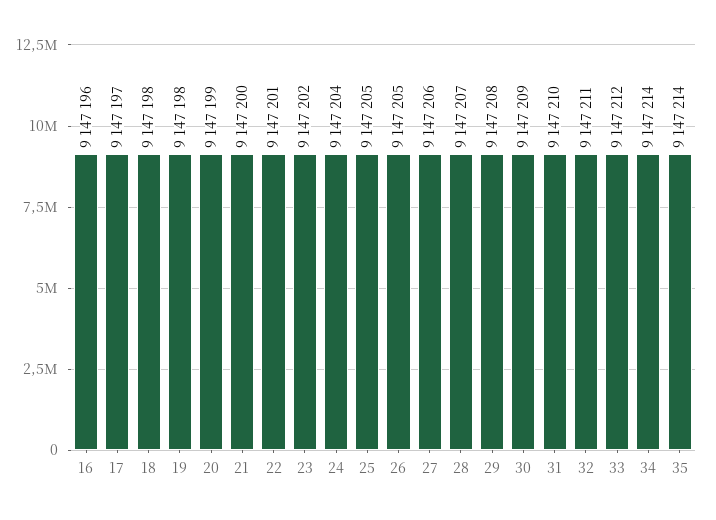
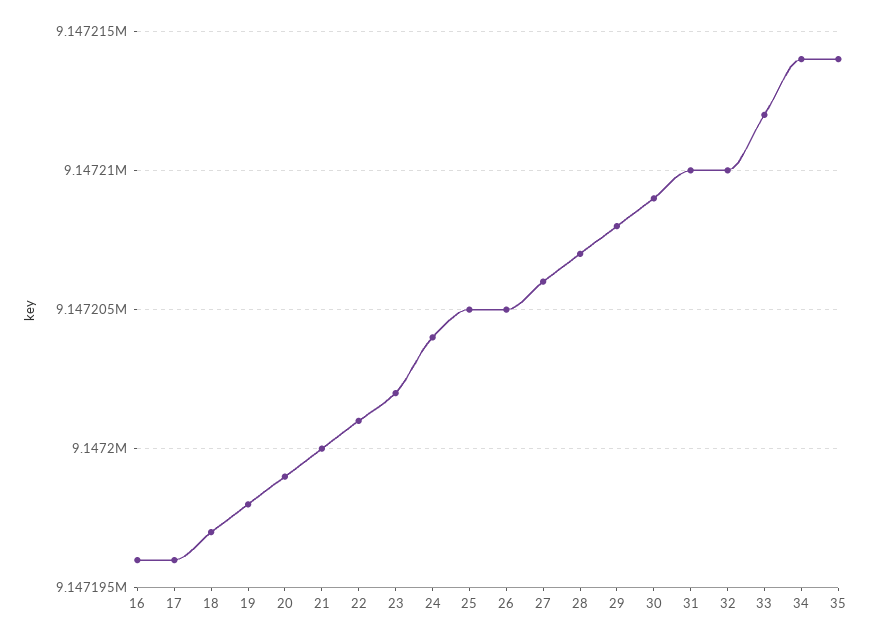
17: 9147197 -> 9147196
18: 9147198 -> 9147197
32: 9147211 -> 9147210

